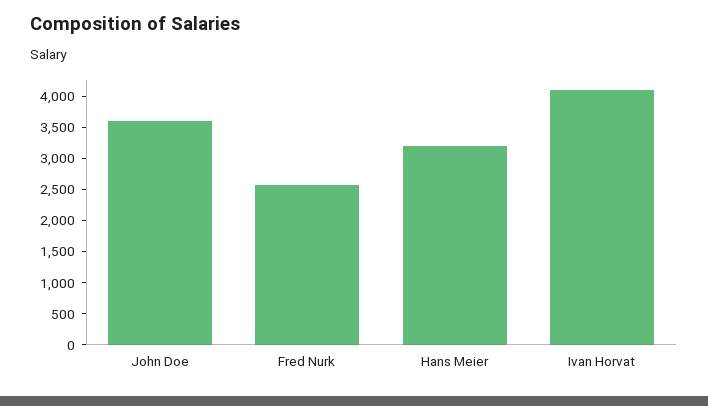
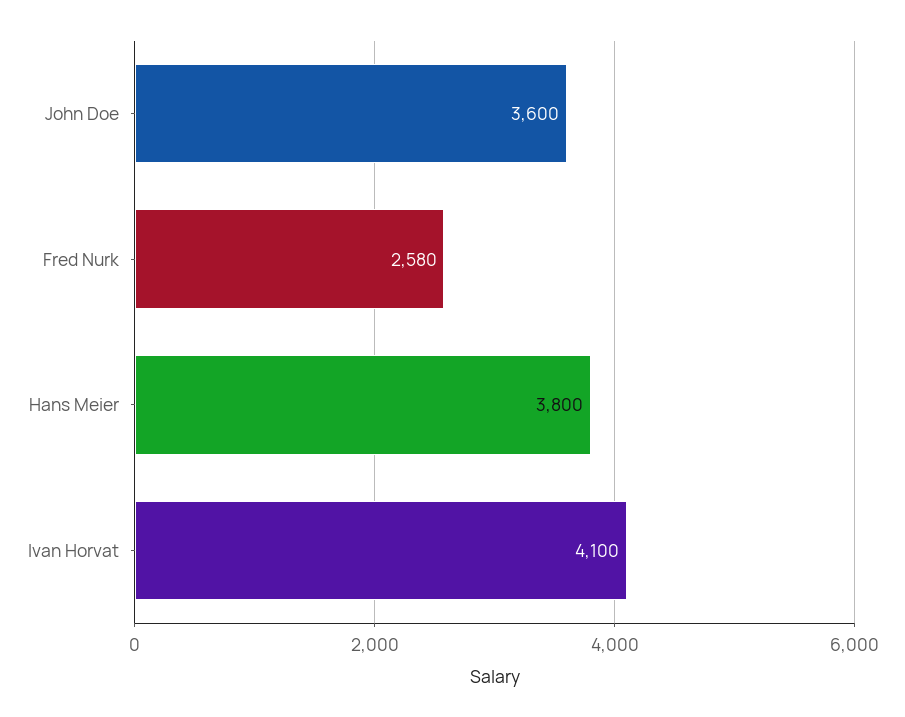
Hans Meier: 3250 -> 3800

